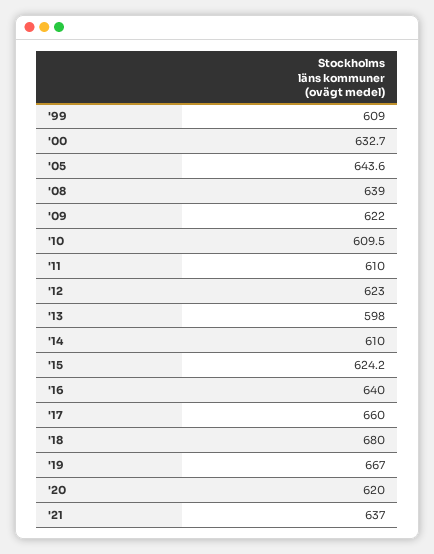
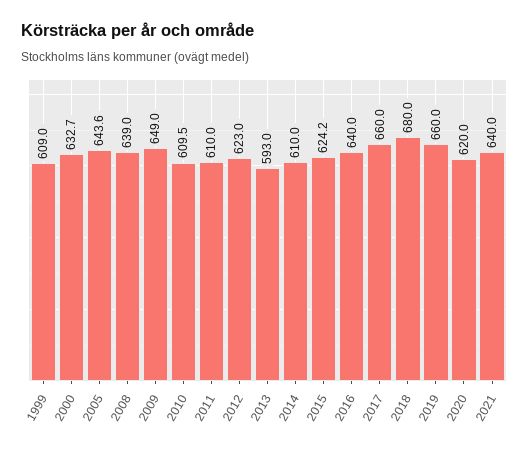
'09: 622 -> 649
'13: 598 -> 593
'19: 667 -> 660
'21: 637 -> 640

